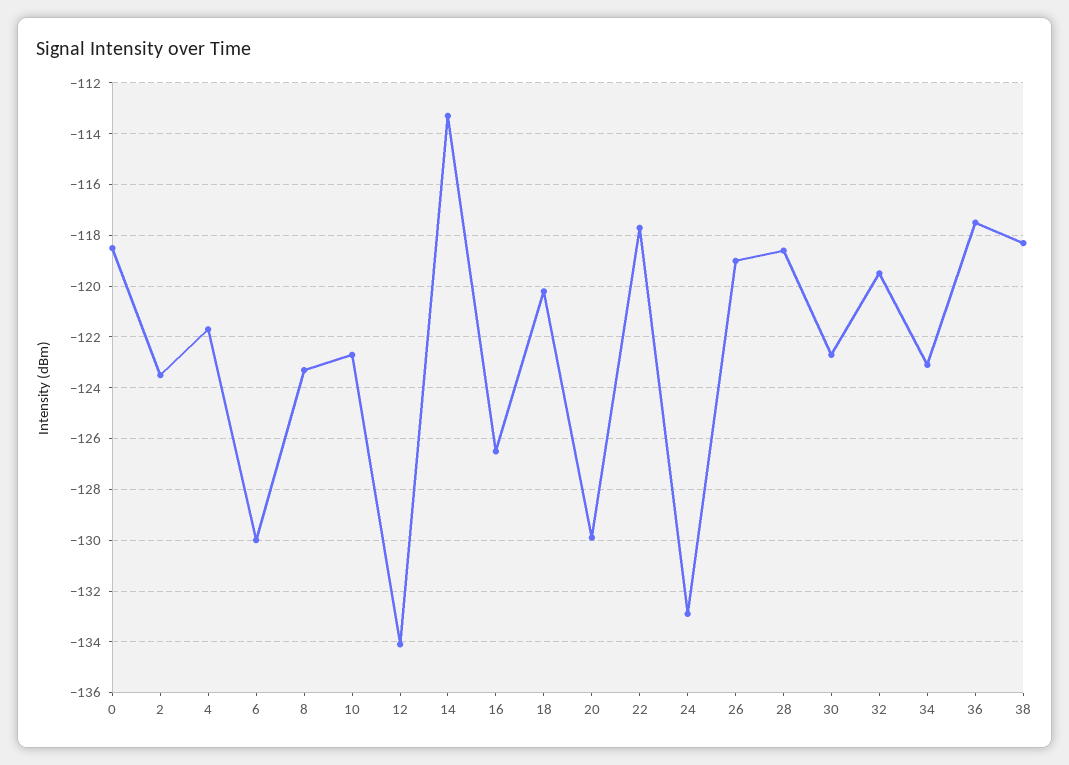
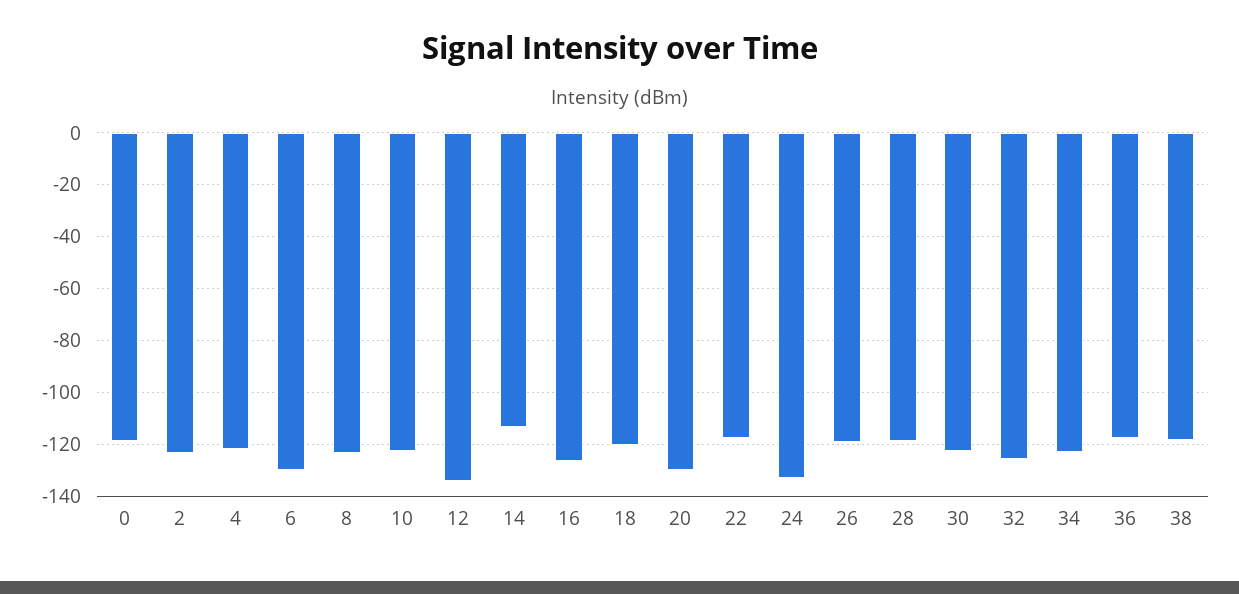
32: -119.5 -> -125

